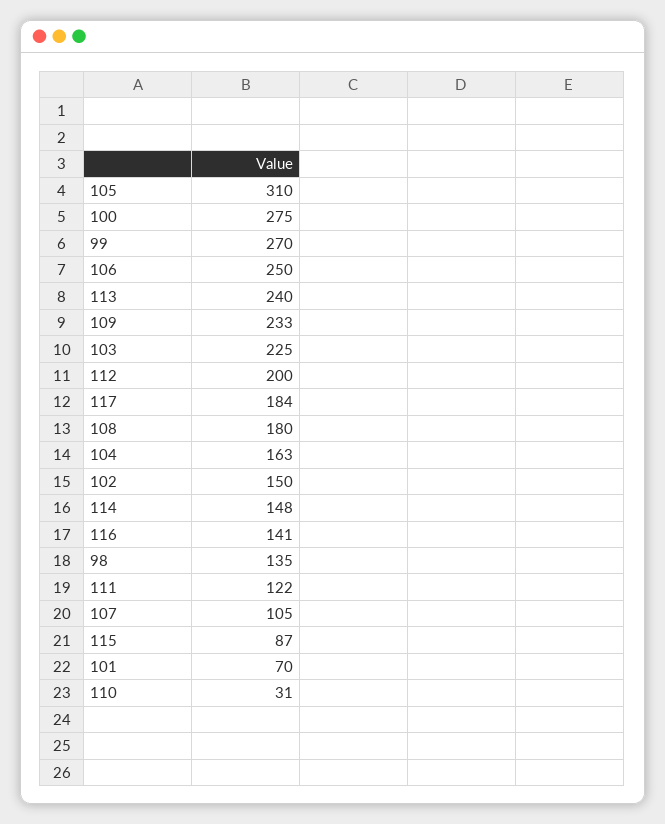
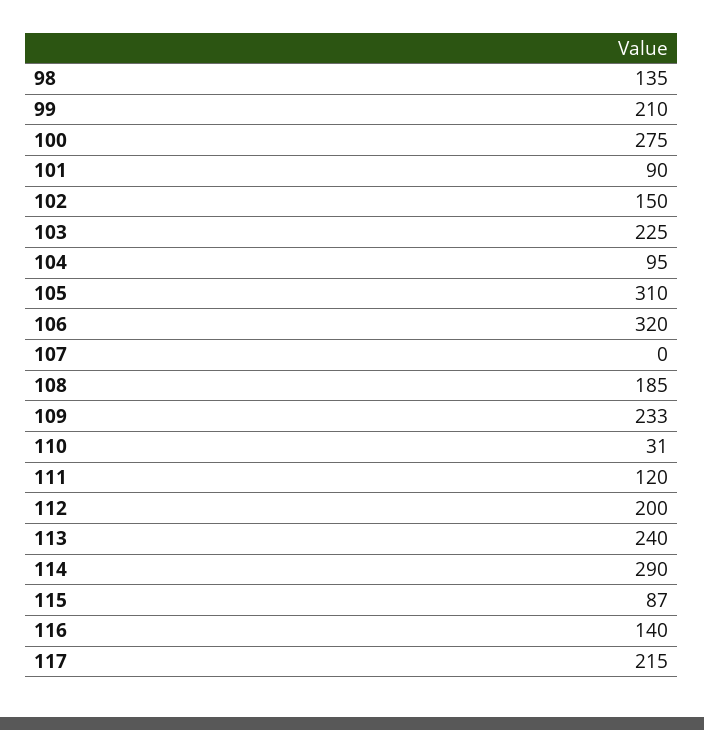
99: 270 -> 210
106: 250 -> 320
117: 184 -> 215
108: 180 -> 185
104: 163 -> 95
114: 148 -> 290
116: 141 -> 140
111: 122 -> 120
107: 105 -> 0
101: 70 -> 90

